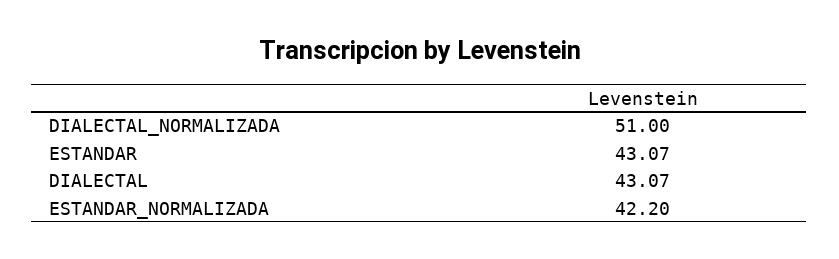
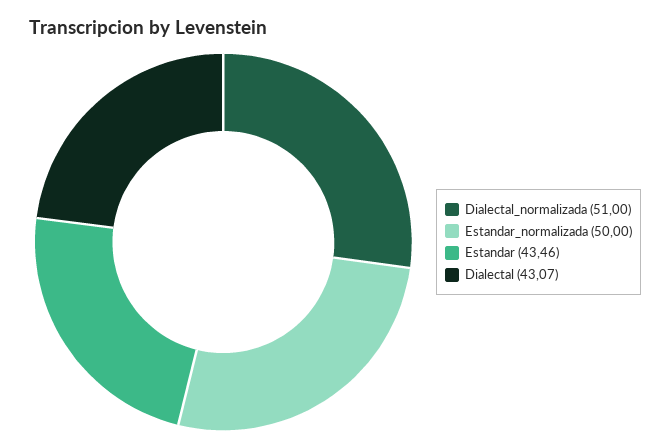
ESTANDAR: 43.07 -> 43.46
ESTANDAR_NORMALIZADA: 42.2 -> 50

